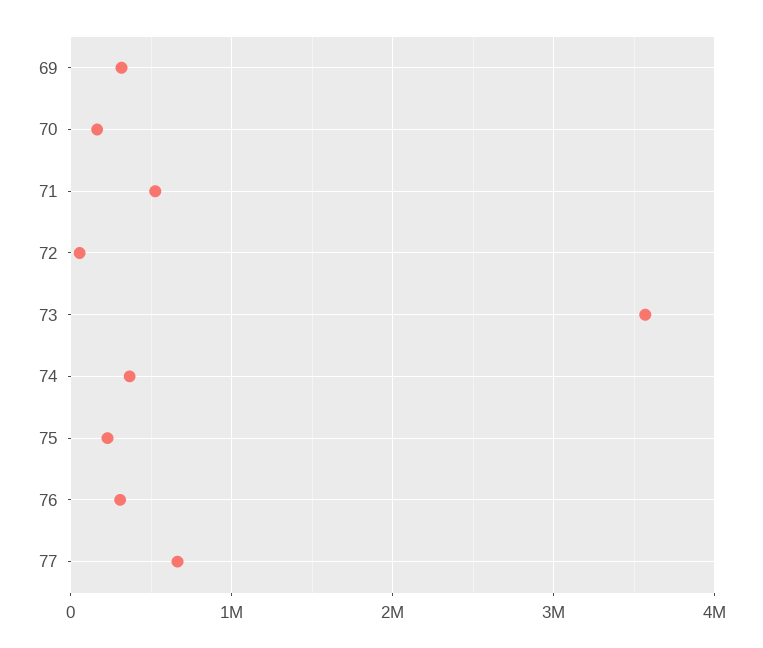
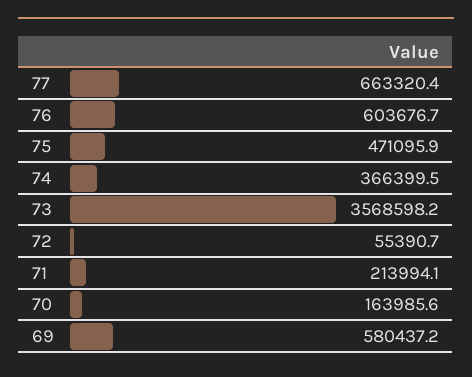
69: 300000 -> 580437.2
71: 500000 -> 213994.1
75: 200000 -> 471095.9
76: 300000 -> 603676.7

